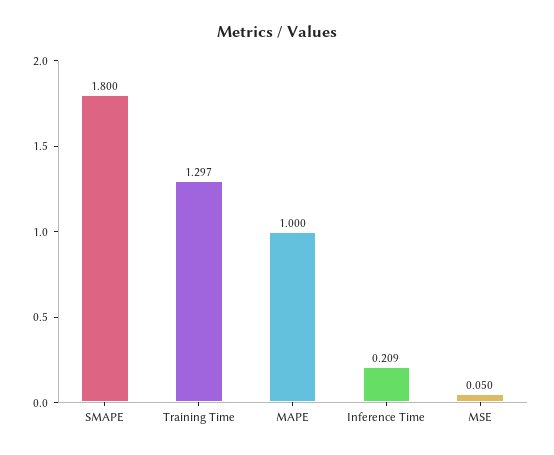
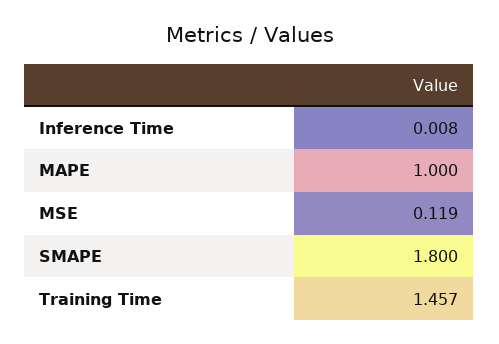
Training Time: 1.297 -> 1.457
Inference Time: 0.209 -> 0.008
MSE: 0.05 -> 0.119

